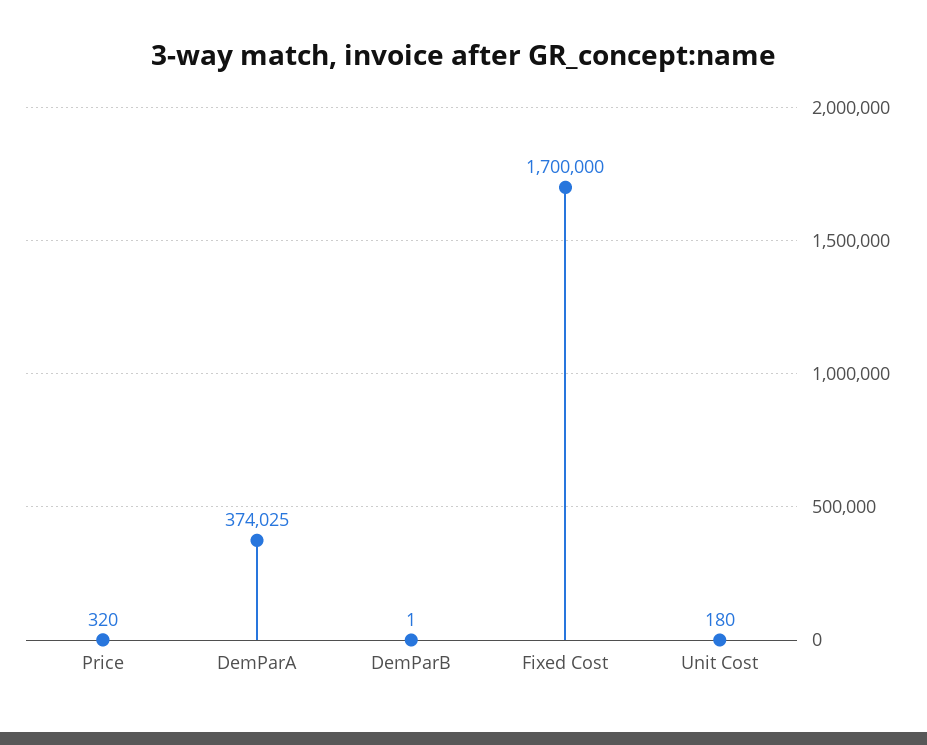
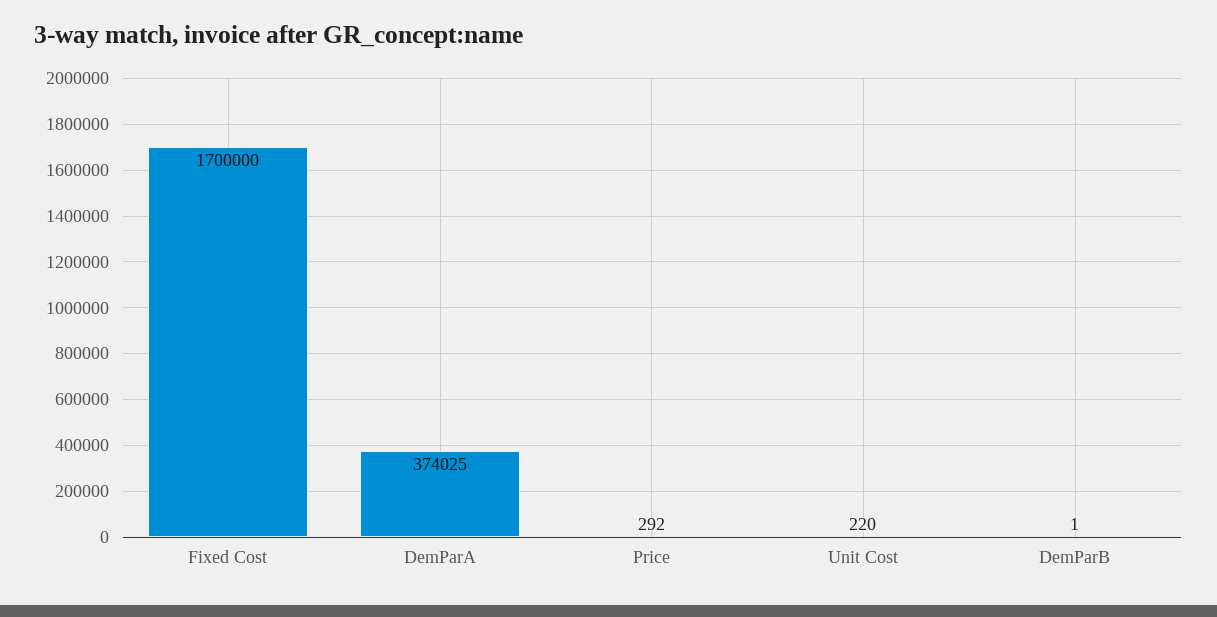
Price: 320 -> 292
Unit Cost: 180 -> 220

